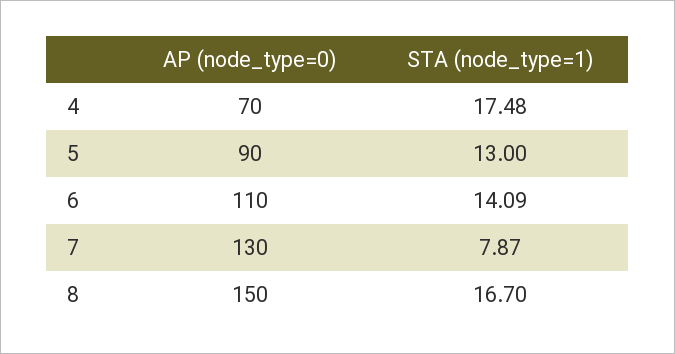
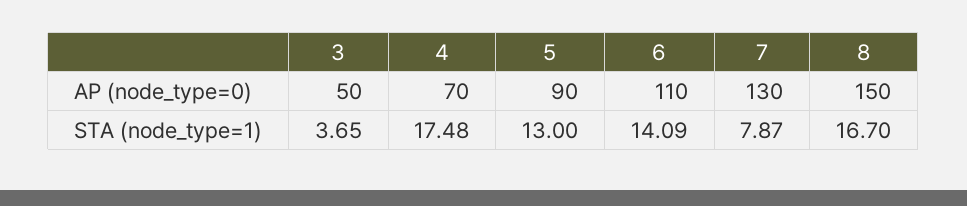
AP (node_type=0), 3: none -> 50
STA (node_type=1), 3: none -> 3.65

